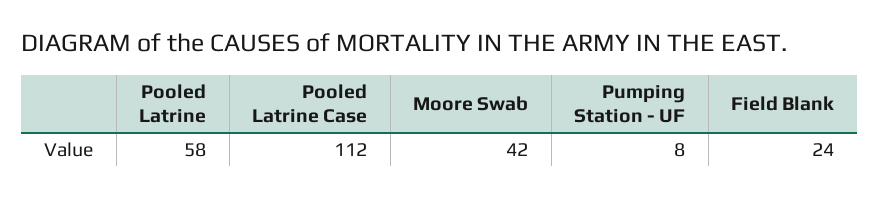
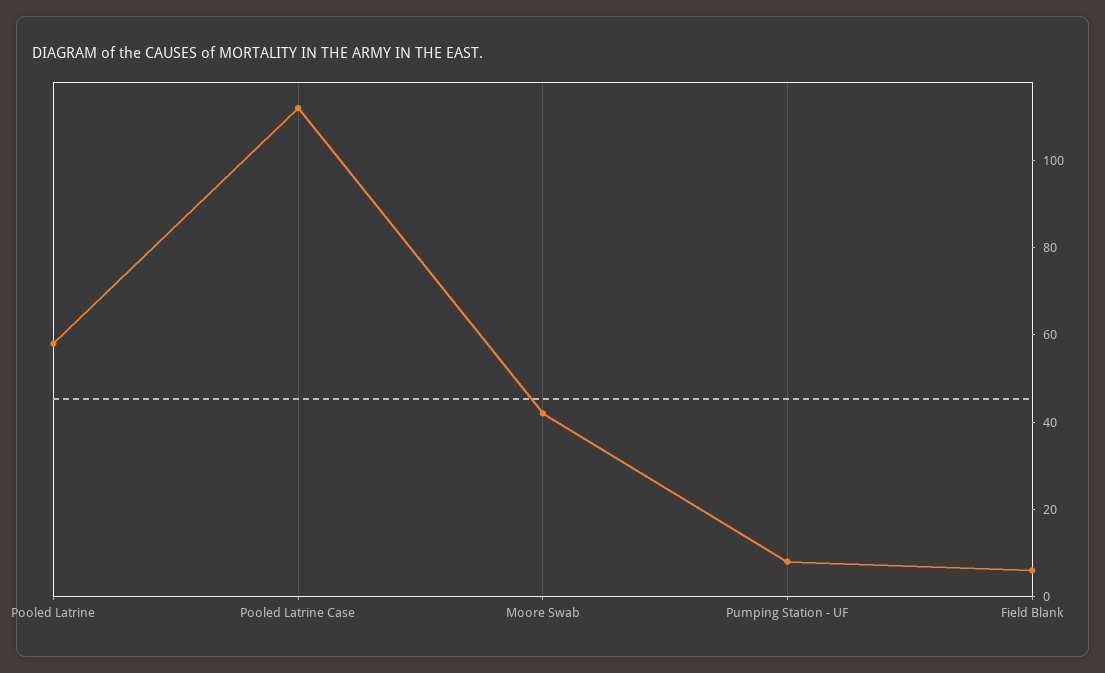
Field Blank: 24 -> 5

